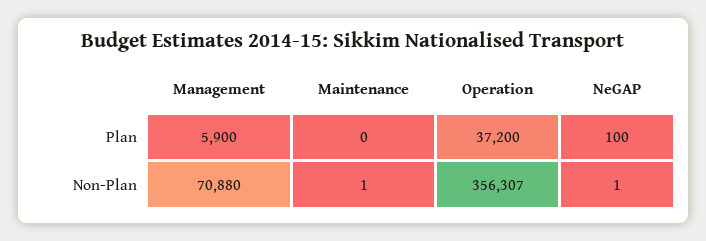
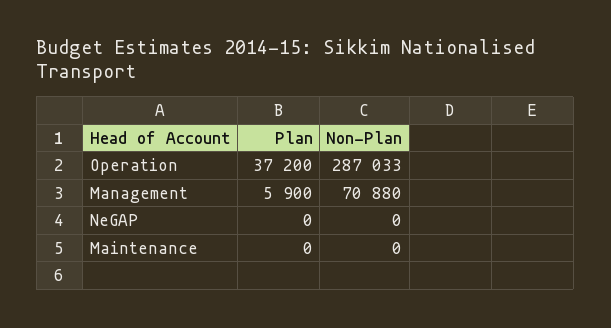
NeGAP, Plan: 100 -> 0
Maintenance, Non-Plan: 1 -> 0
Operation, Non-Plan: 356307 -> 287033
NeGAP, Non-Plan: 1 -> 0

